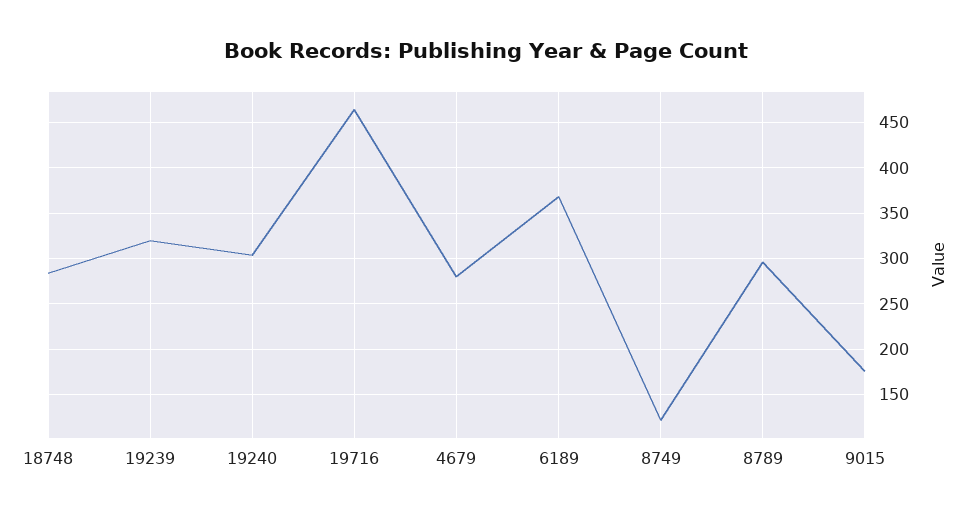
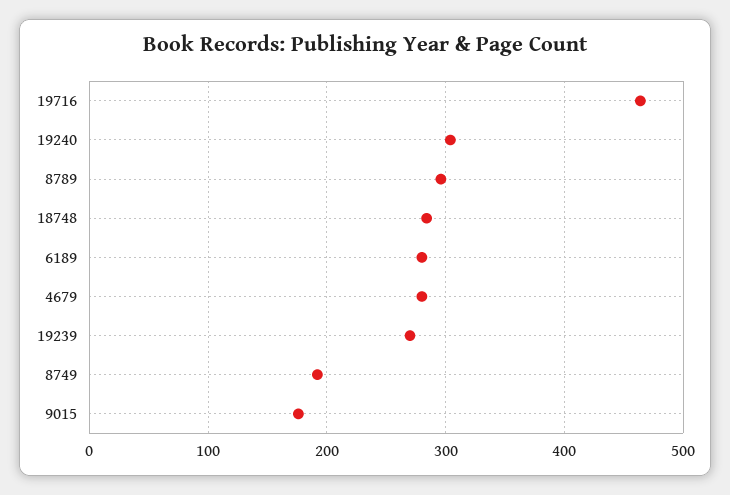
19239: 320 -> 270
6189: 370 -> 280
8749: 120 -> 190

